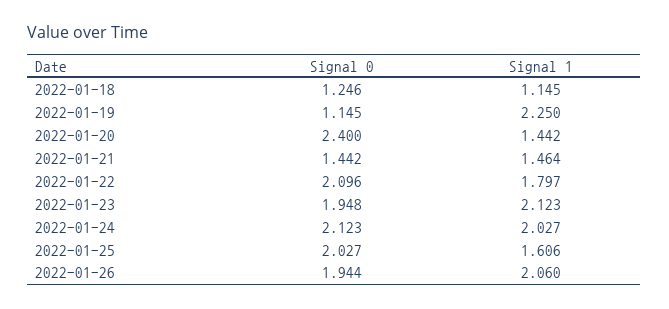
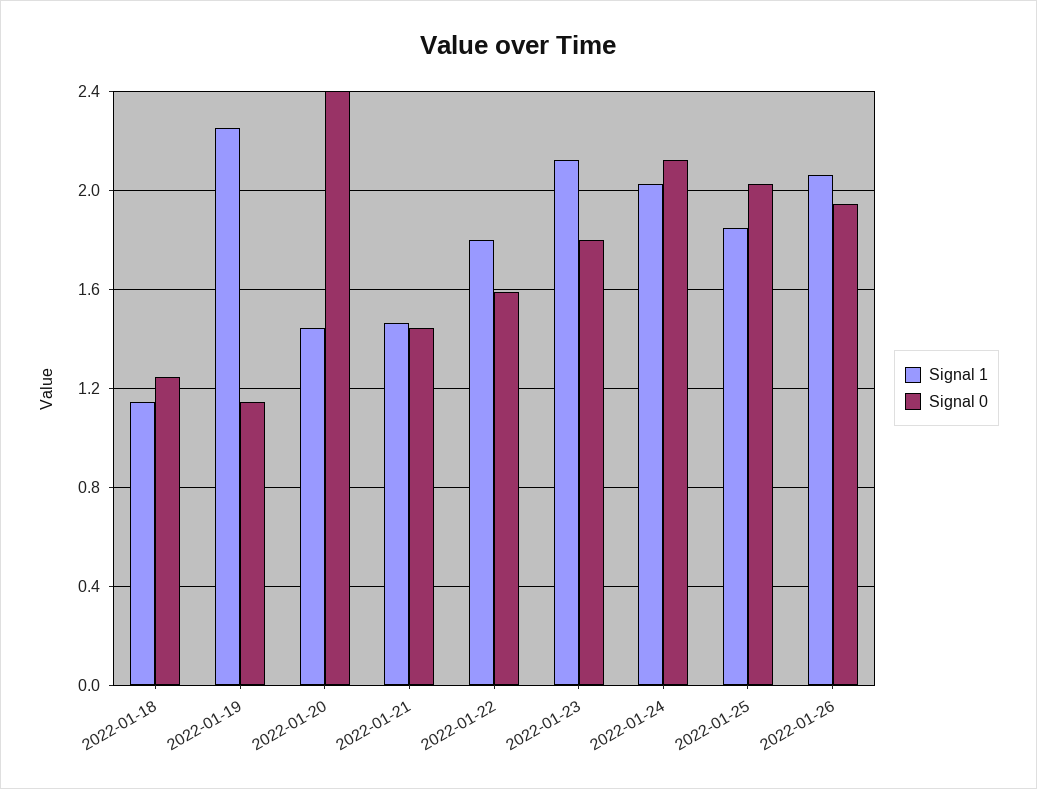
Signal 0, 2022-01-22: 2.096 -> 1.6
Signal 0, 2022-01-23: 1.948 -> 1.8
Signal 1, 2022-01-25: 1.606 -> 1.85

